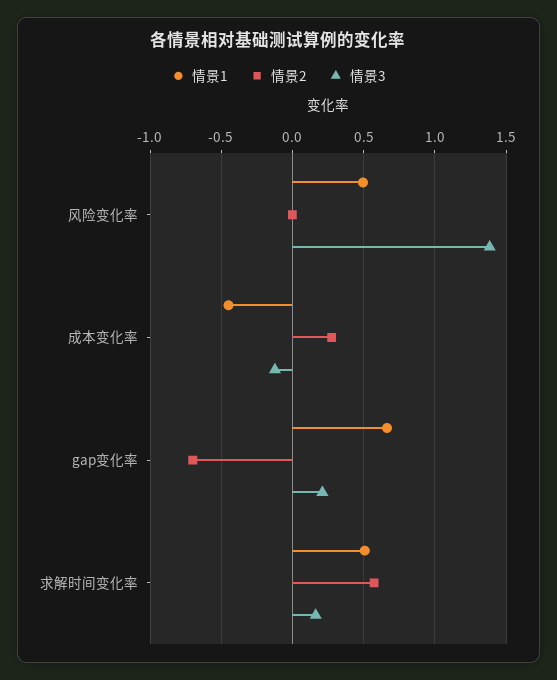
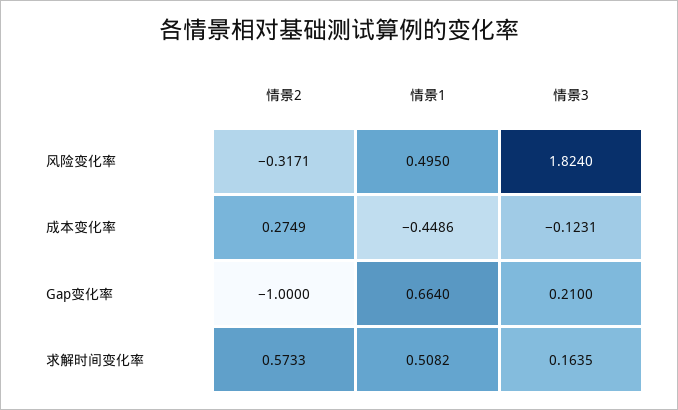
情景2, 风险变化率: 0 -> -0.3171
情景3, 风险变化率: 1.4 -> 1.824
情景2, gap变化率: -0.7 -> -1

